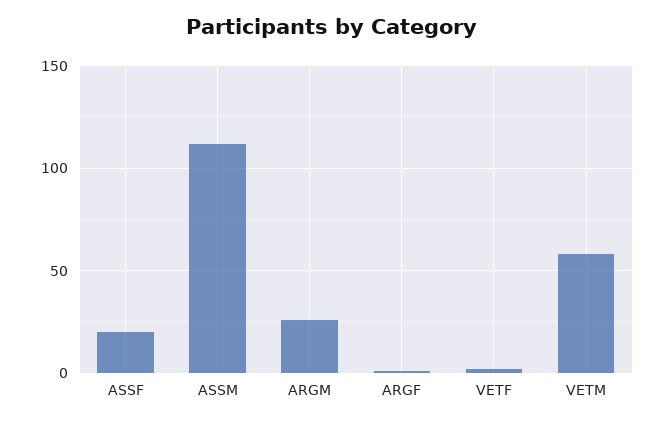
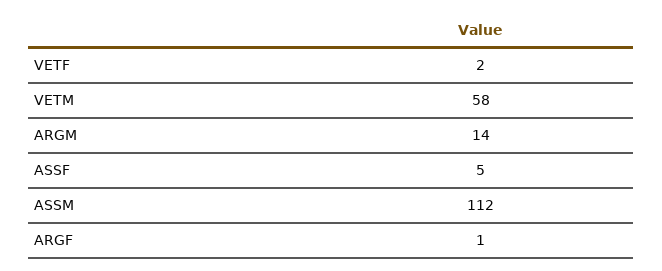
ASSF: 20 -> 5
ARGM: 25 -> 14

